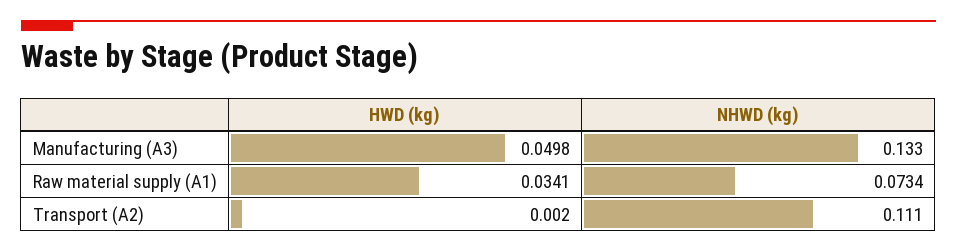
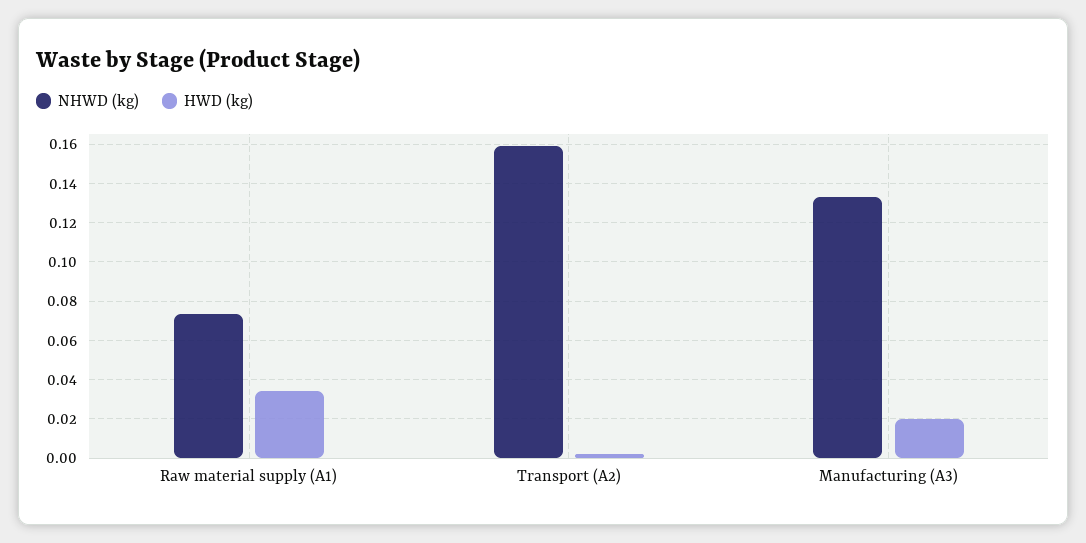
HWD (kg), Manufacturing (A3): 0.0498 -> 0.02
NHWD (kg), Transport (A2): 0.111 -> 0.16

